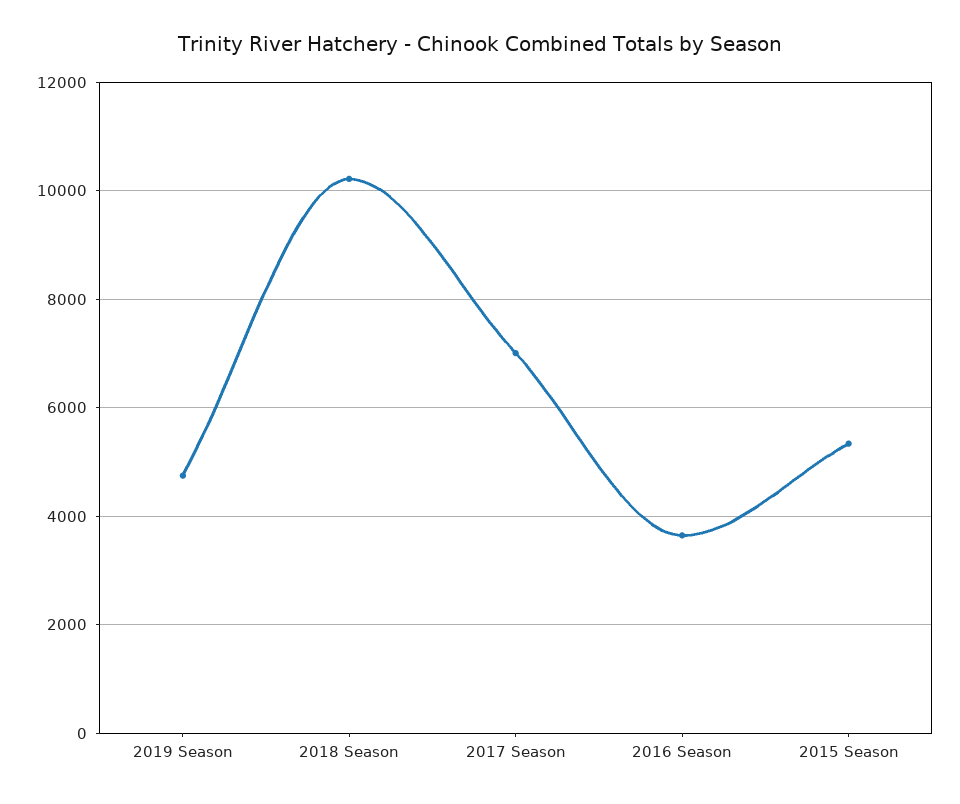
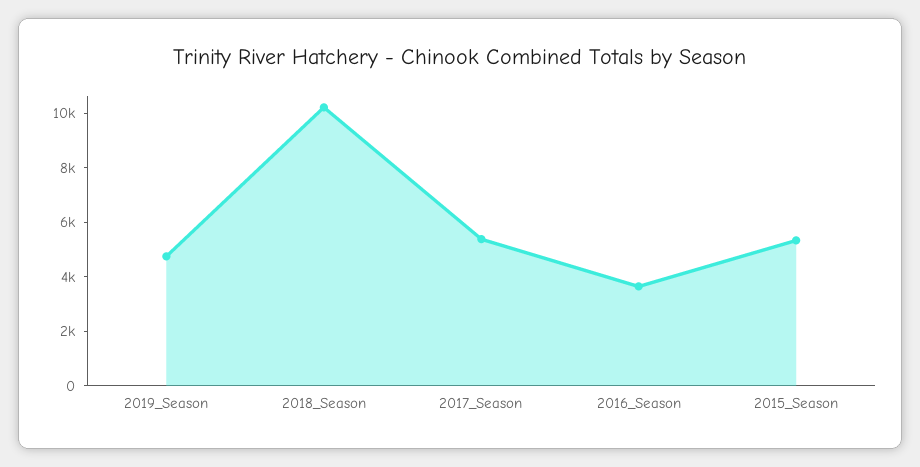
2017 Season: 7000 -> 5500

